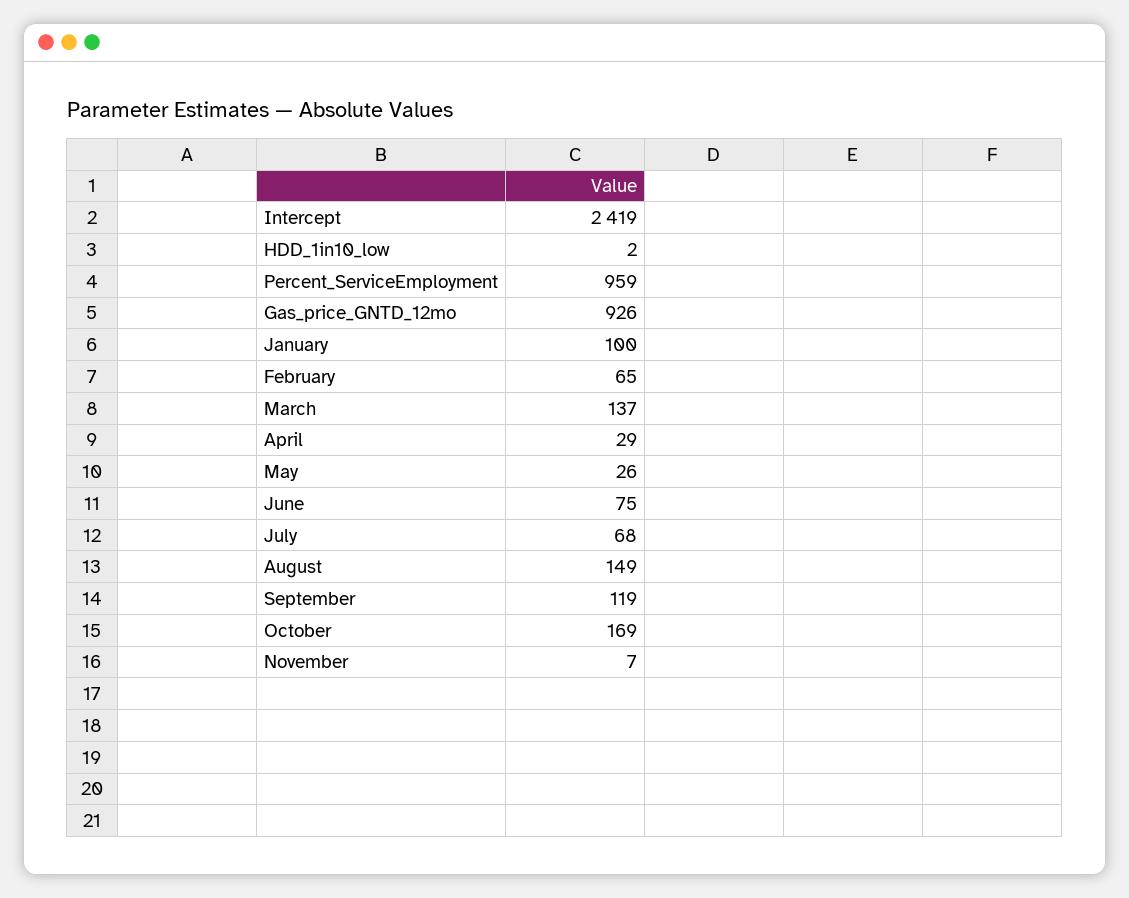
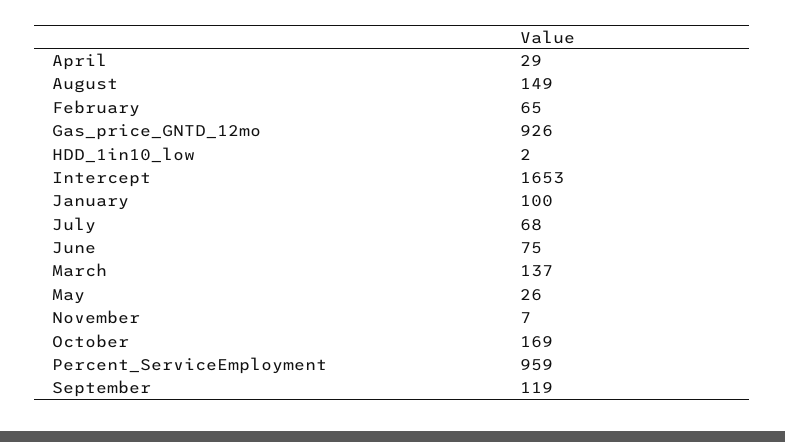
Intercept: 2419 -> 1653

